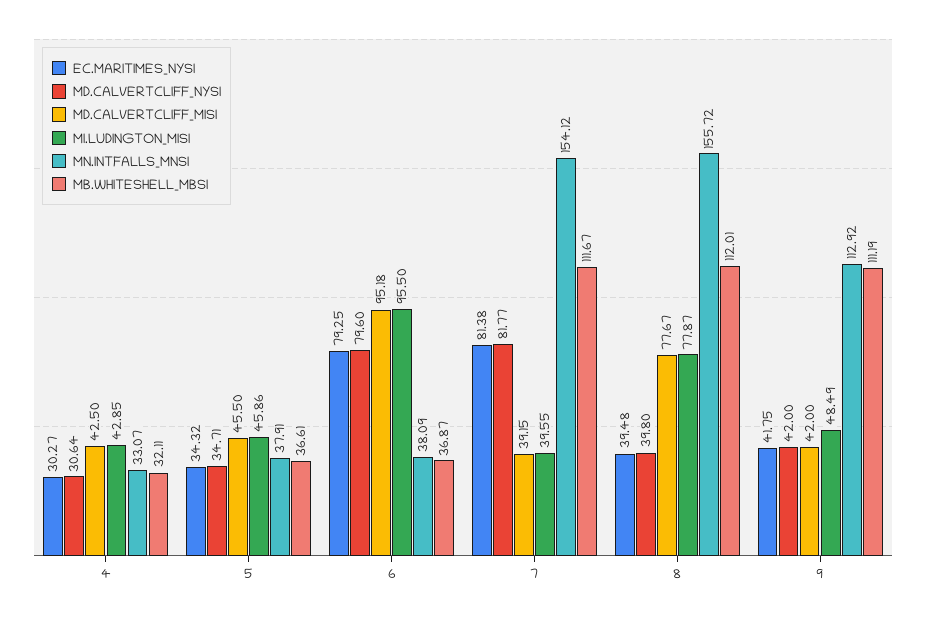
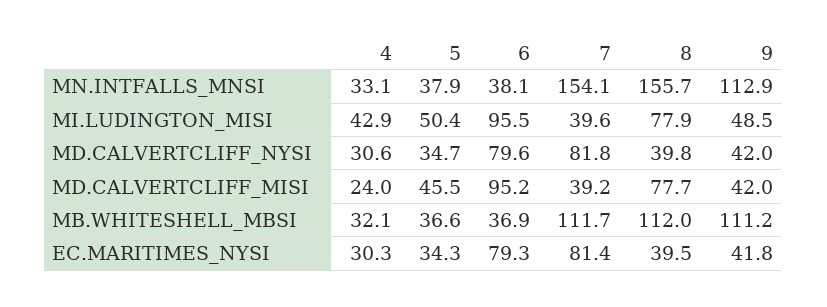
MD.CALVERTCLIFF_MISI, 4: 42.5 -> 24
MI.LUDINGTON_MISI, 5: 45.86 -> 50.4

